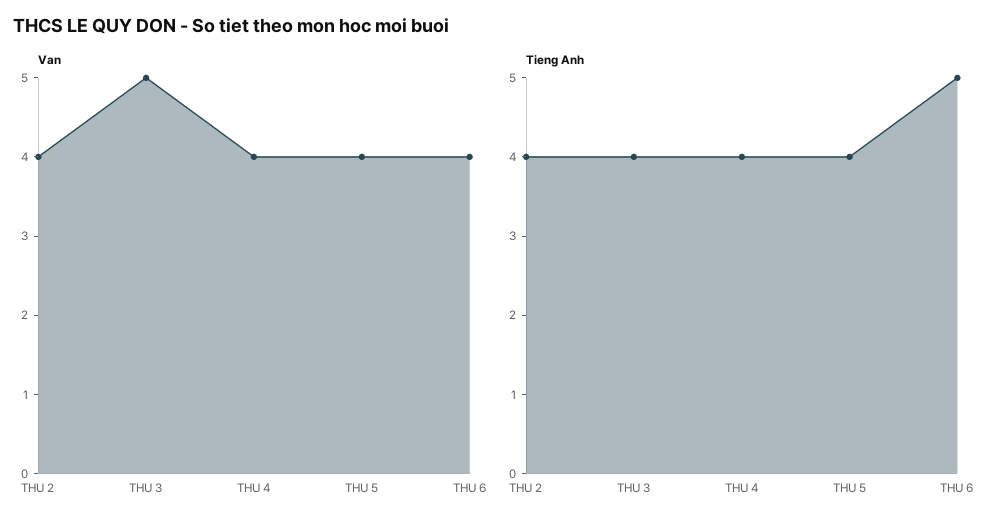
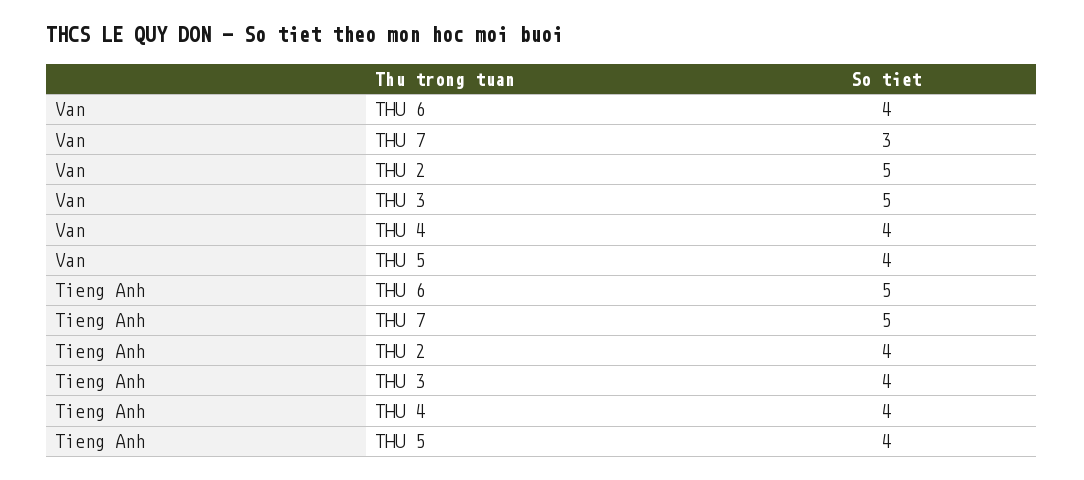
Van, THU 2: 4 -> 5
Van, THU 7: none -> 3
Tieng Anh, THU 7: none -> 5

